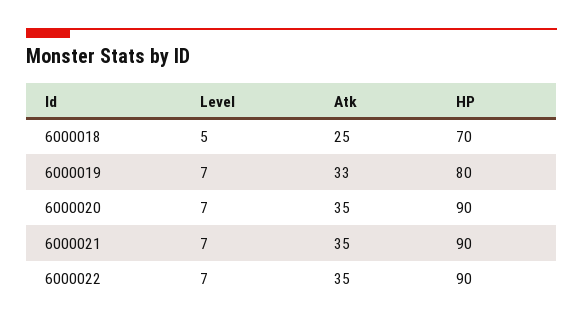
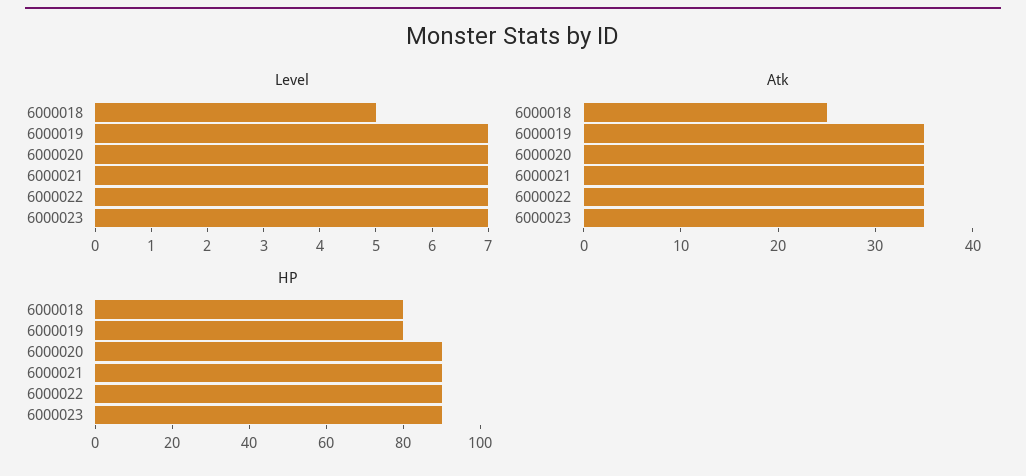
HP, 6000018: 70 -> 80
Atk, 6000019: 33 -> 35
Level, 6000023: none -> 7
Atk, 6000023: none -> 35
HP, 6000023: none -> 90

